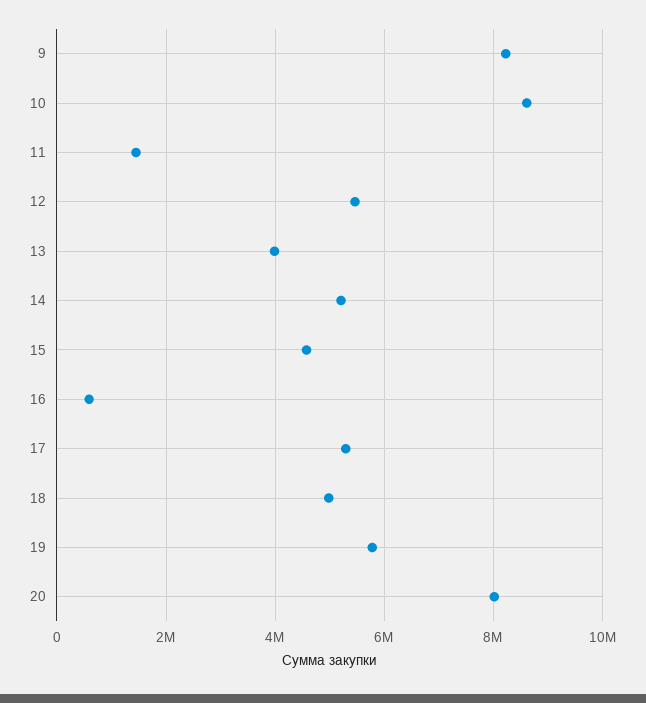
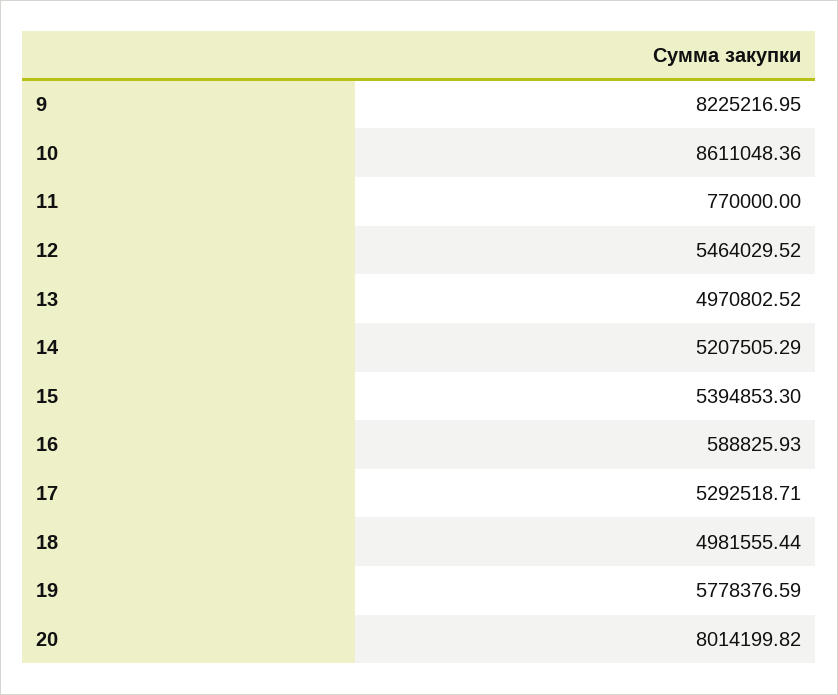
11: 1400000 -> 770000
13: 4000000 -> 4970802.52
15: 4600000 -> 5394853.3

